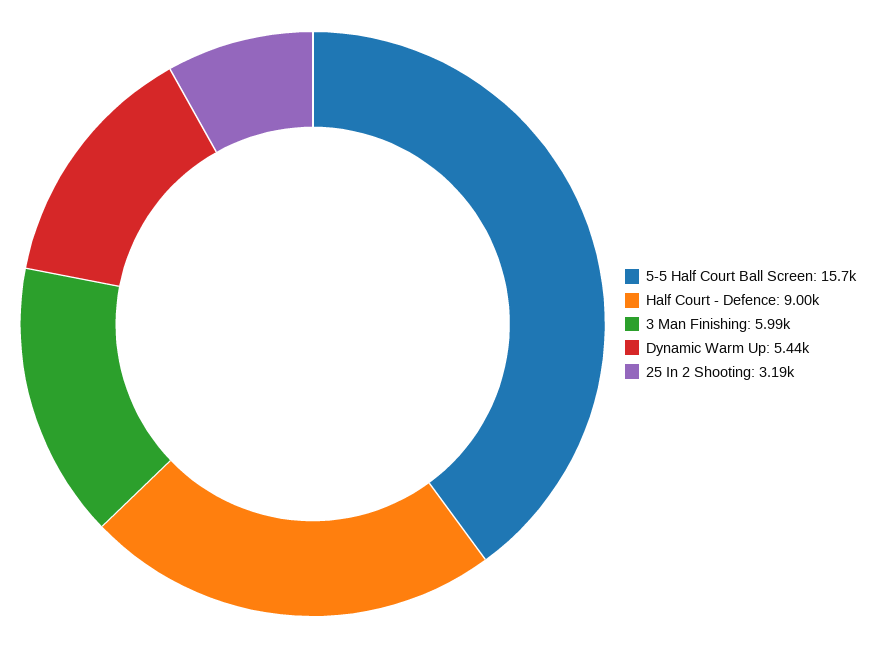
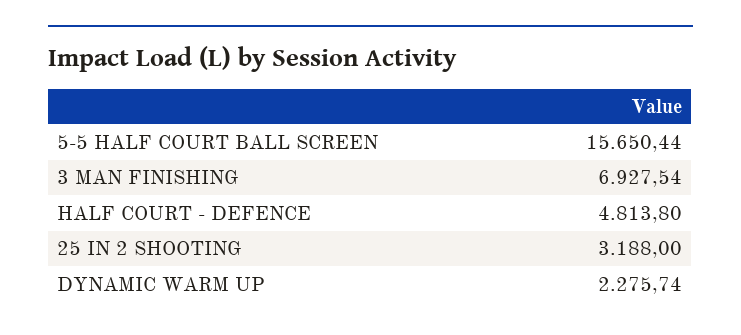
Half Court - Defence: 9000 -> 4813.8
3 Man Finishing: 5990 -> 6927.54
Dynamic Warm Up: 5440 -> 2275.74

